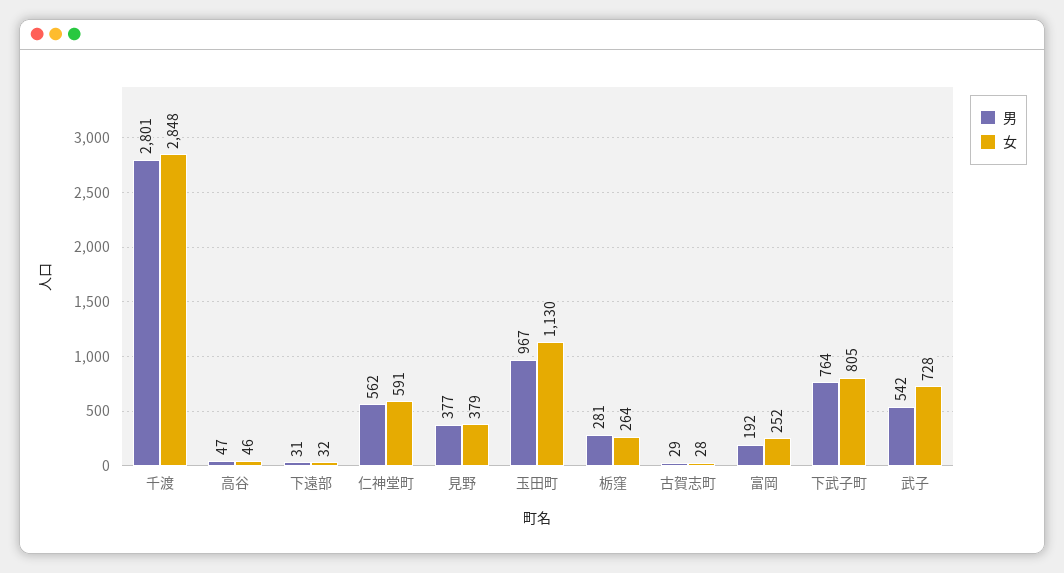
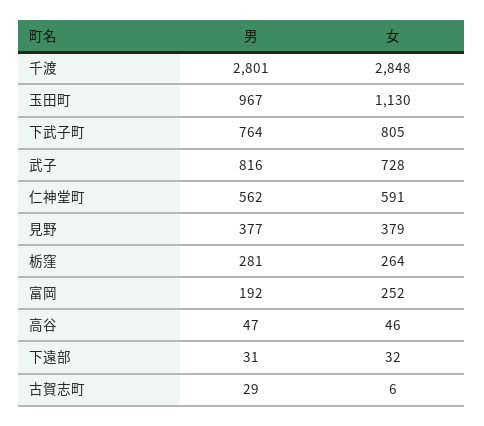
女, 古賀志町: 28 -> 6
男, 武子: 542 -> 816

